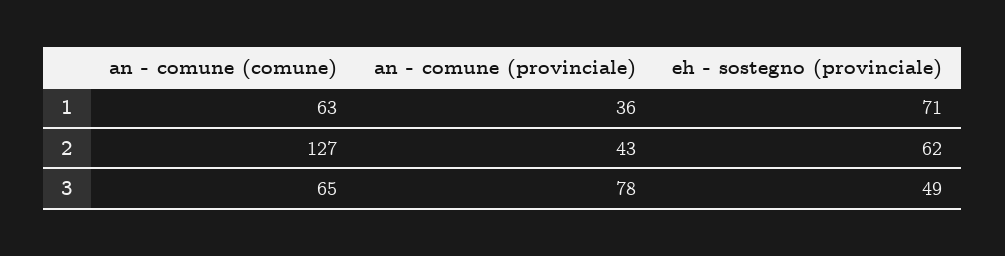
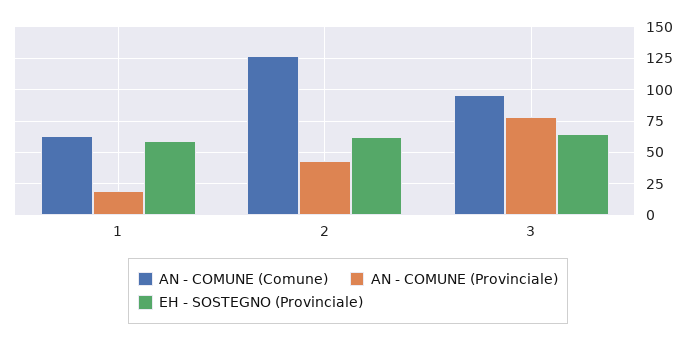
an - comune (provinciale), 1: 36 -> 20
eh - sostegno (provinciale), 1: 71 -> 60
an - comune (comune), 3: 65 -> 95
eh - sostegno (provinciale), 3: 49 -> 65

